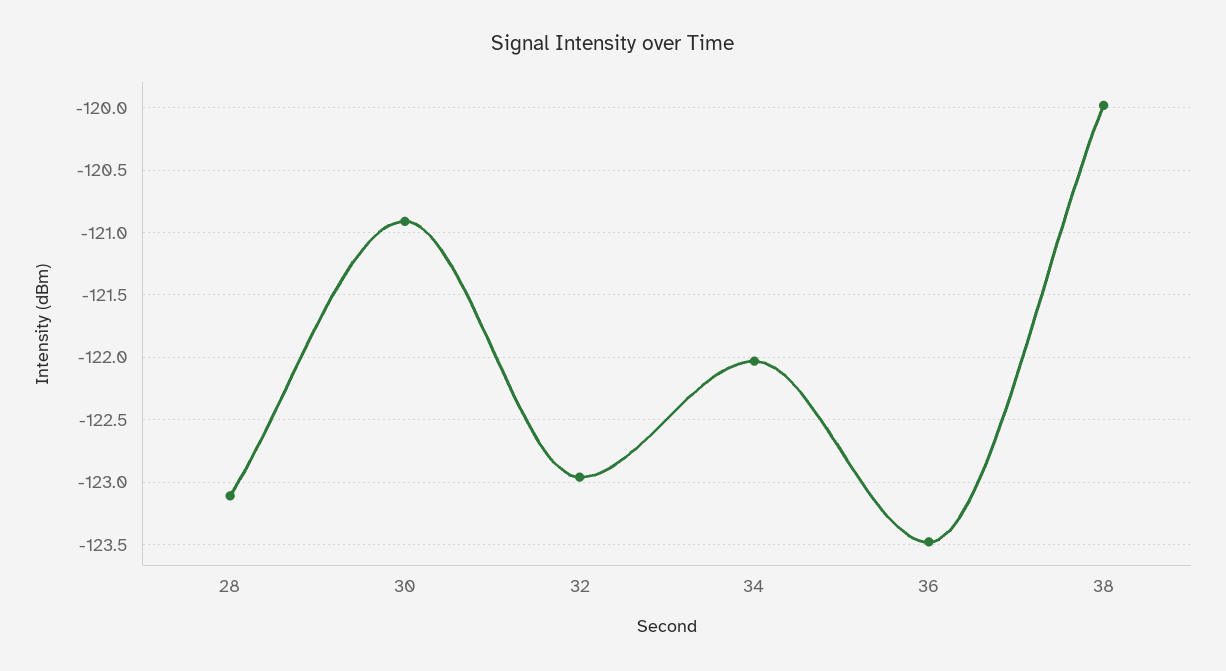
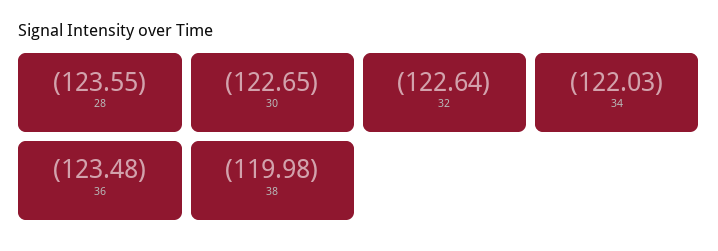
28: -123.1 -> -123.55
30: -120.9 -> -122.65
32: -122.95 -> -122.64

